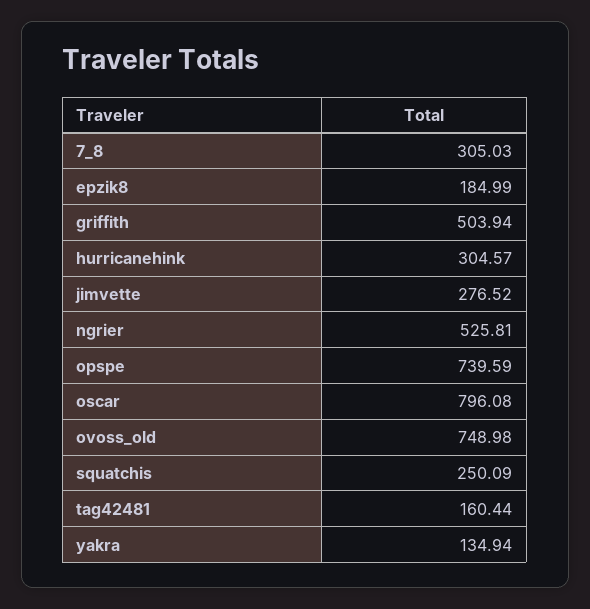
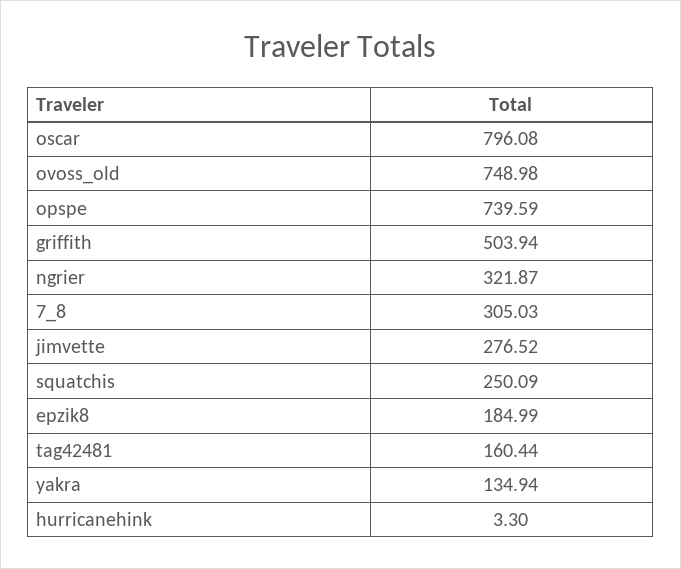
hurricanehink: 304.57 -> 3.3
ngrier: 525.81 -> 321.87

